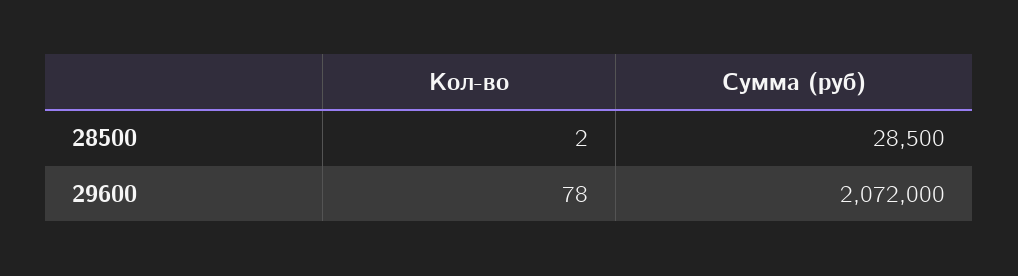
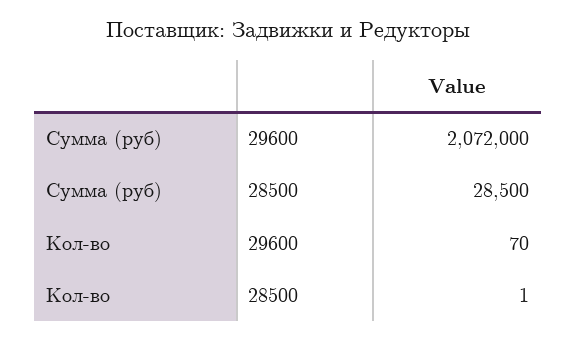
Кол-во, 28500: 2 -> 1
Кол-во, 29600: 78 -> 70

